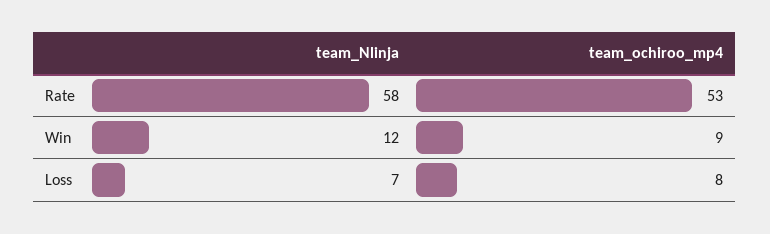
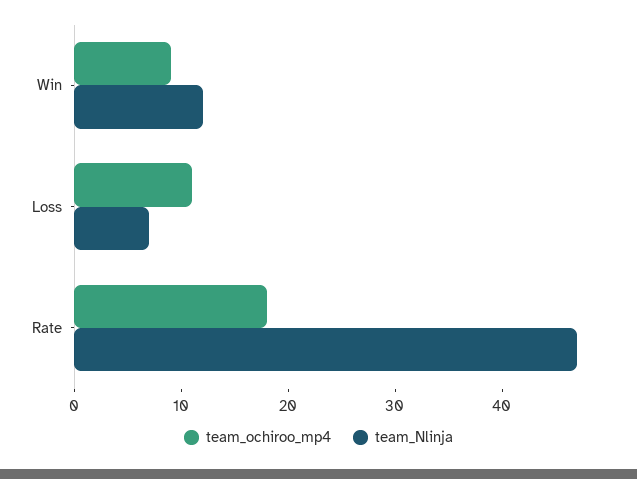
team_Nlinja, Rate: 58 -> 47
team_ochiroo_mp4, Rate: 53 -> 18
team_ochiroo_mp4, Loss: 8 -> 11

